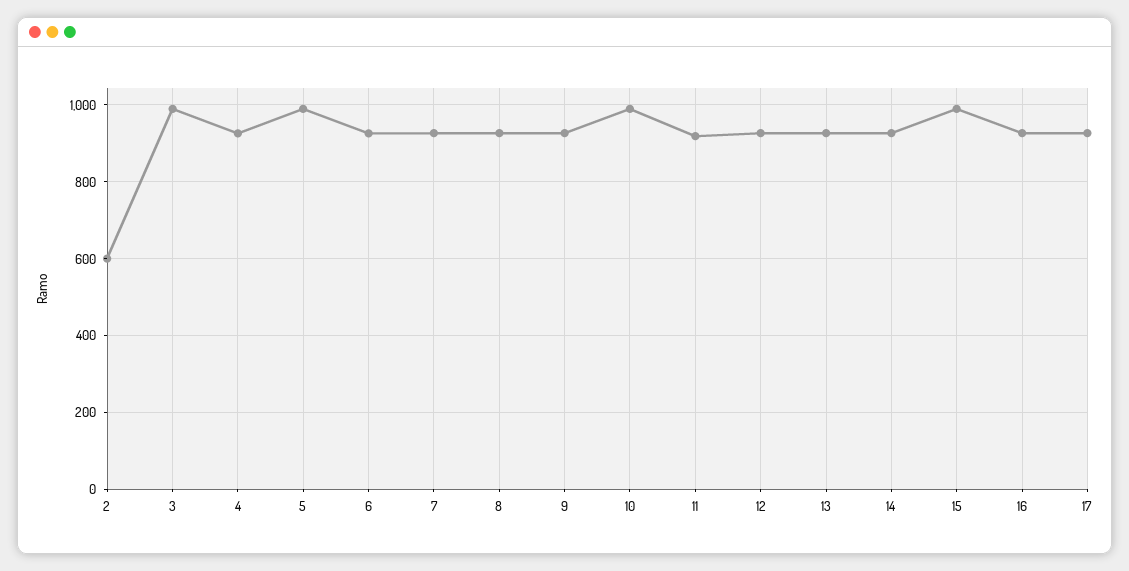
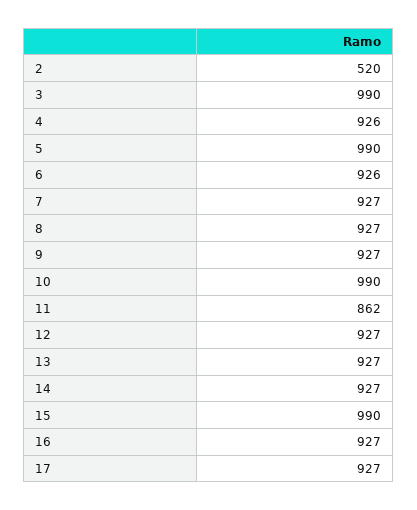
2: 600 -> 520
11: 920 -> 862

